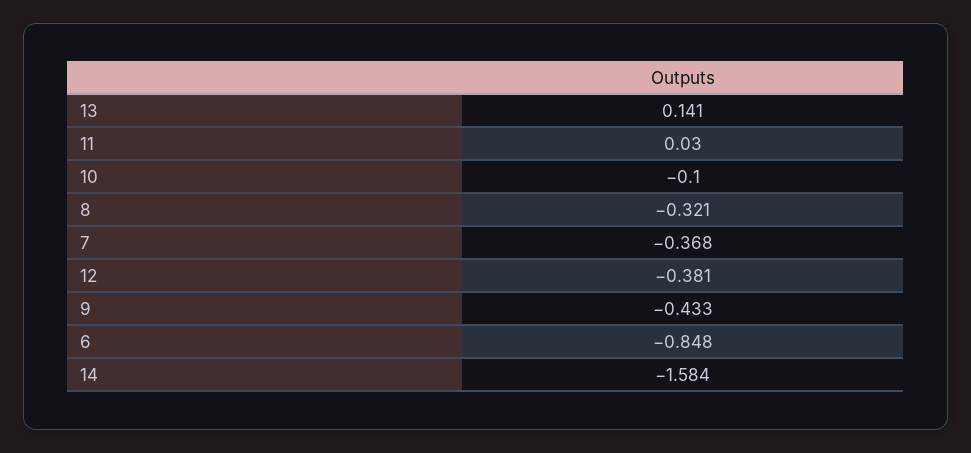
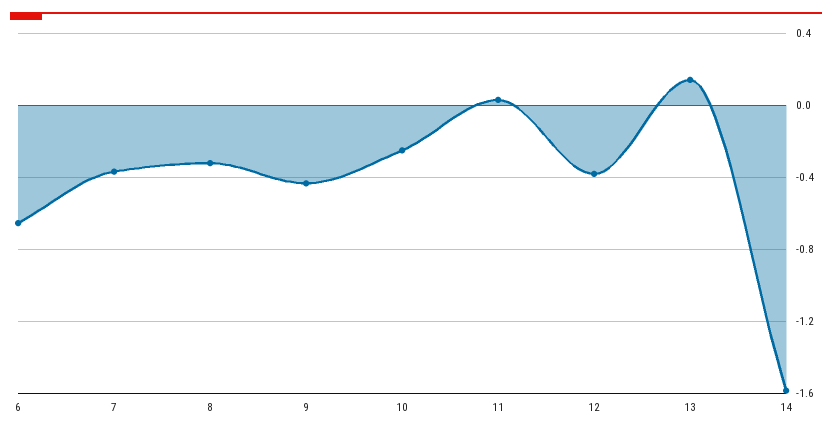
10: -0.1 -> -0.25
6: -0.848 -> -0.65

